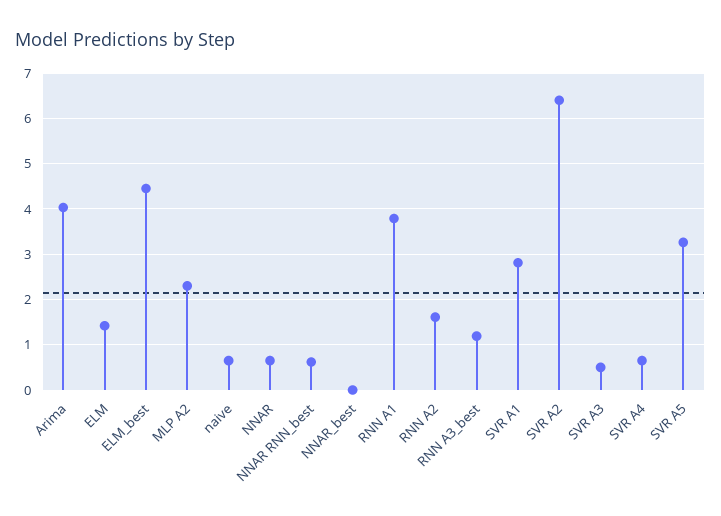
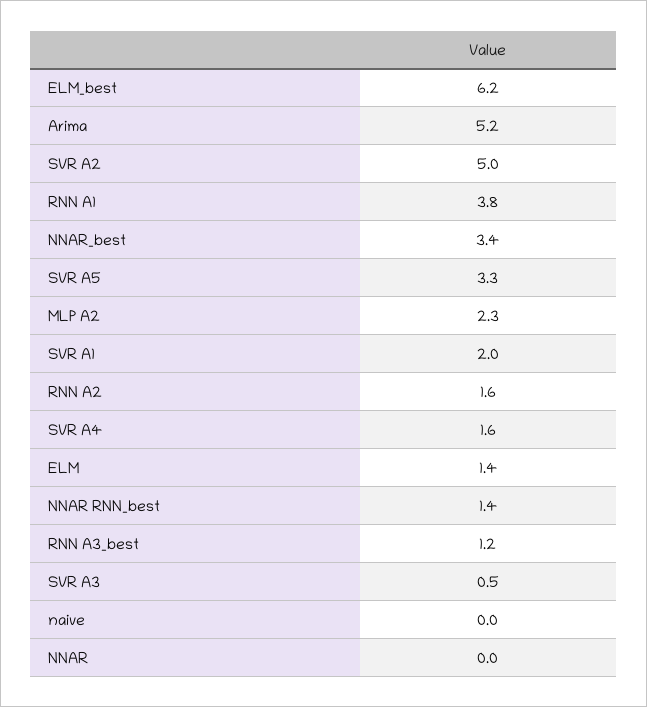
Arima: 4 -> 5.2
ELM_best: 4.4 -> 6.2
naive: 0.6 -> 0
NNAR: 0.6 -> 0
NNAR RNN_best: 0.6 -> 1.4
NNAR_best: 0 -> 3.4
SVR A1: 2.8 -> 2
SVR A2: 6.4 -> 5
SVR A4: 0.6 -> 1.6

